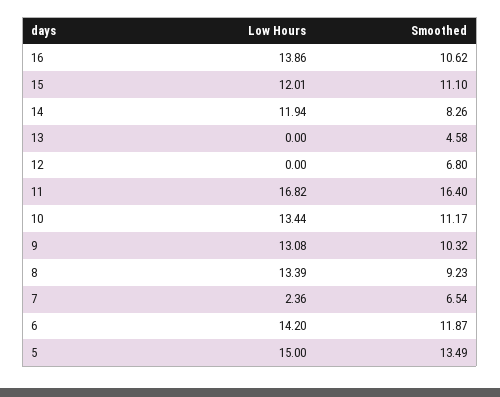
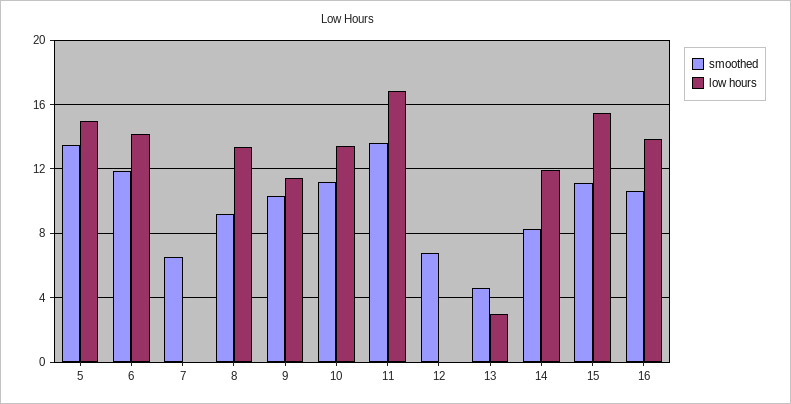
Low Hours, 15: 12.01 -> 15.5
Low Hours, 13: 0 -> 3
Smoothed, 11: 16.4 -> 13.5
Low Hours, 9: 13.08 -> 11.5
Low Hours, 7: 2.36 -> 0

